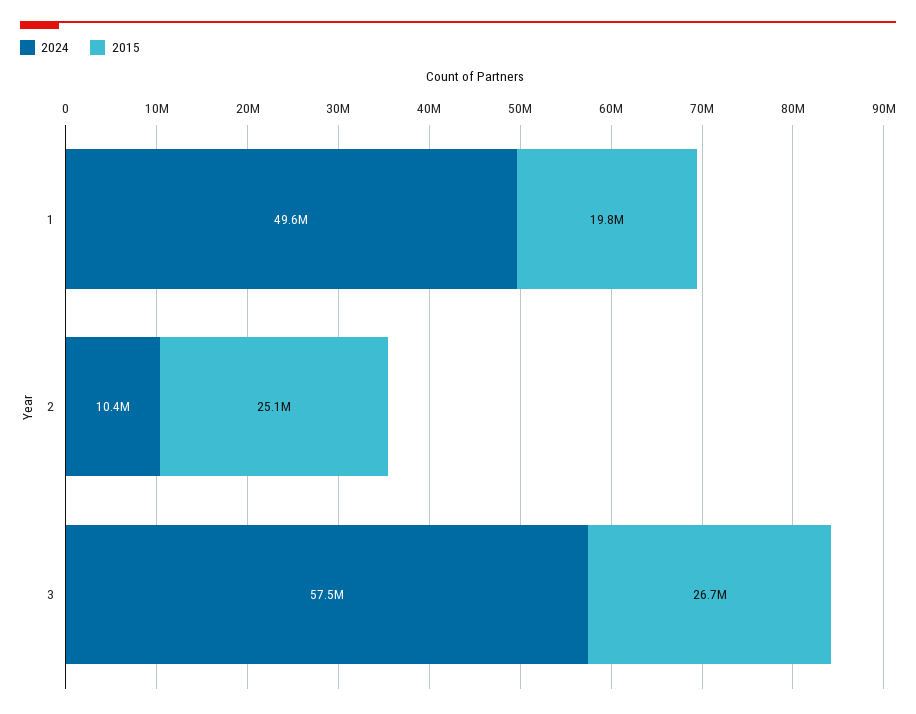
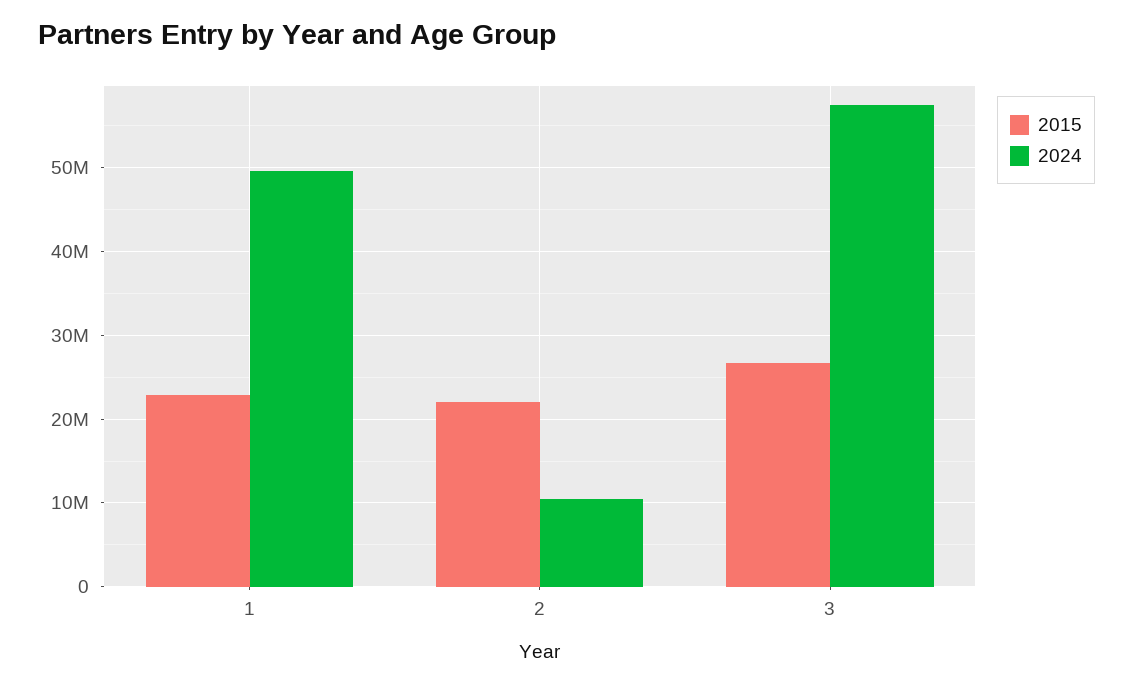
2015, 1: 19800000 -> 23000000
2015, 2: 25100000 -> 22000000

